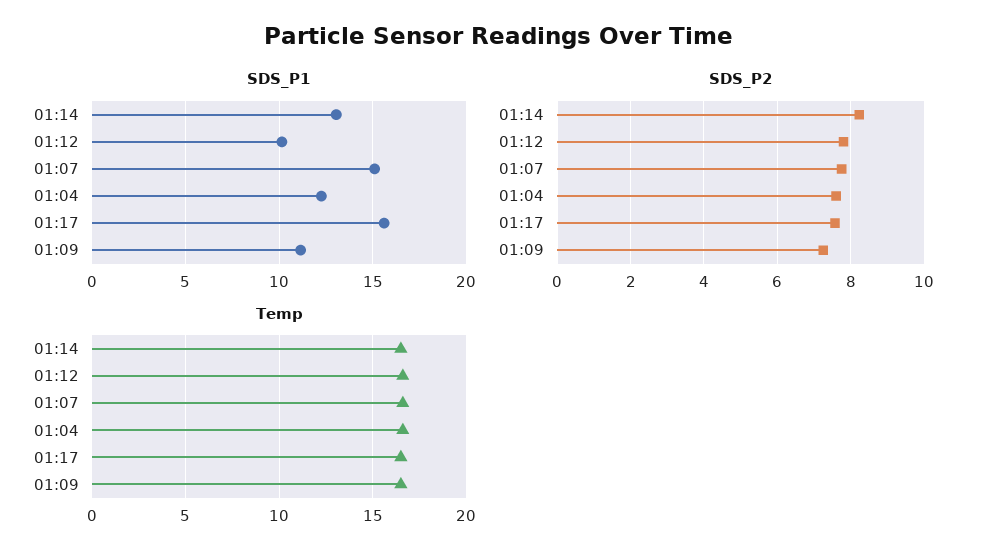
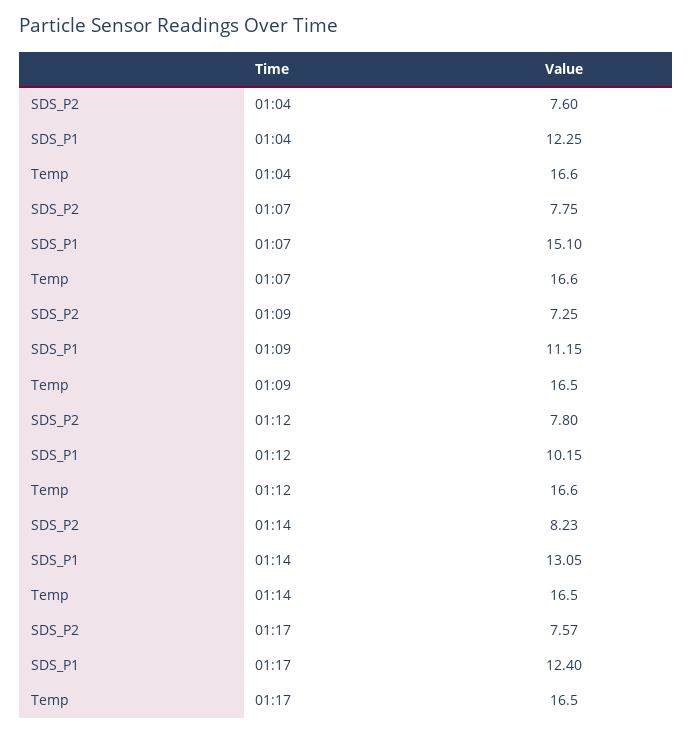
SDS_P1, 01:17: 15.5 -> 12.4

